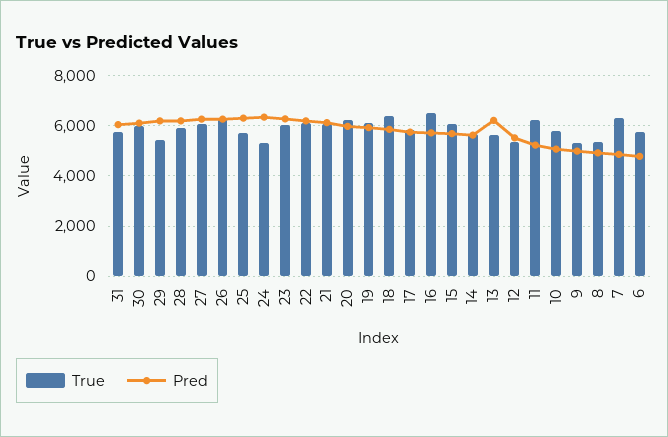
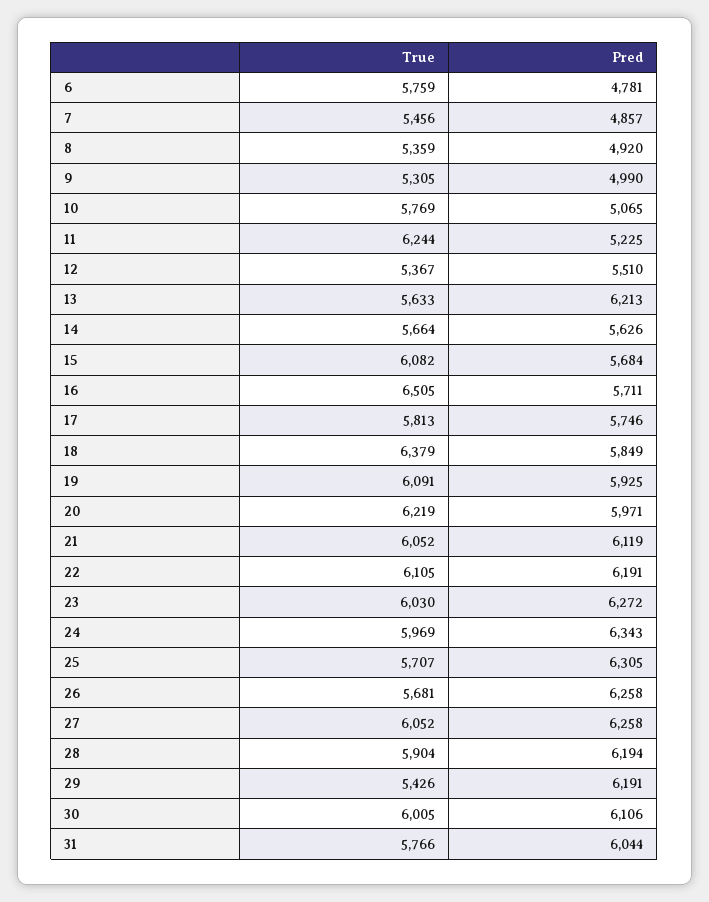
True, 26: 6250 -> 5681
True, 24: 5250 -> 5969
True, 7: 6250 -> 5456

